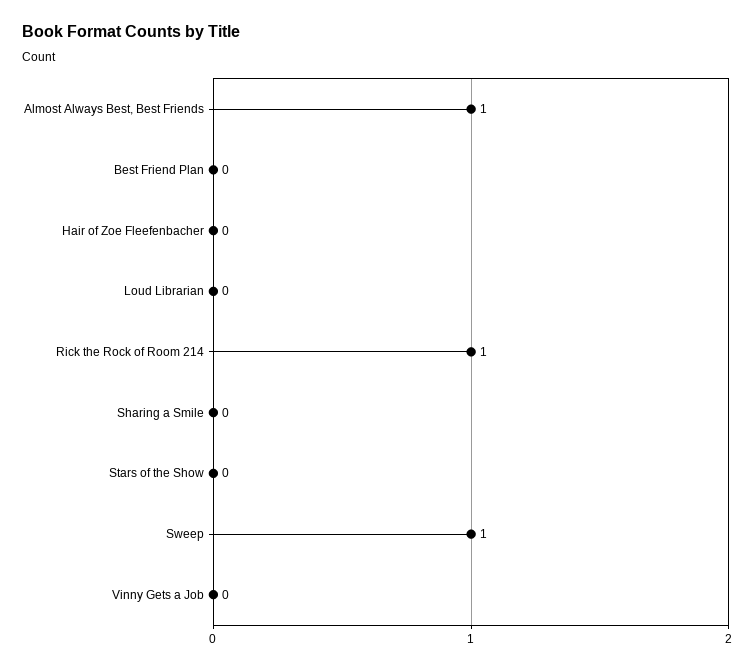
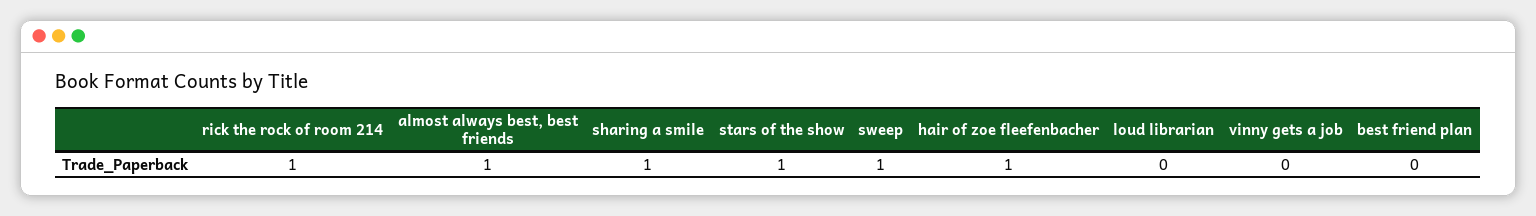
Hair of Zoe Fleefenbacher: 0 -> 1
Sharing a Smile: 0 -> 1
Stars of the Show: 0 -> 1

